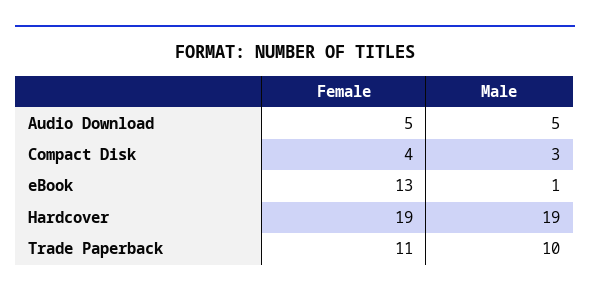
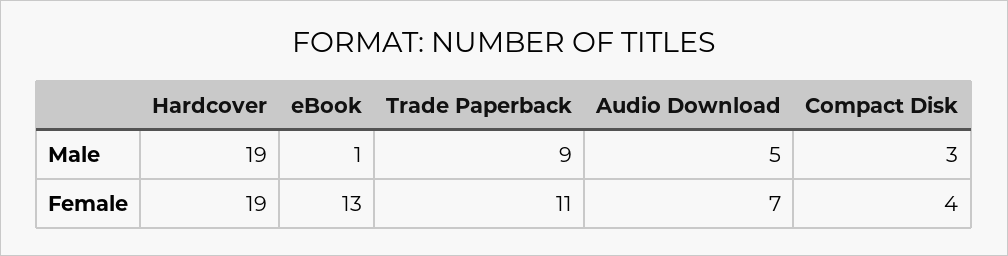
Female, Audio Download: 5 -> 7
Male, Trade Paperback: 10 -> 9

